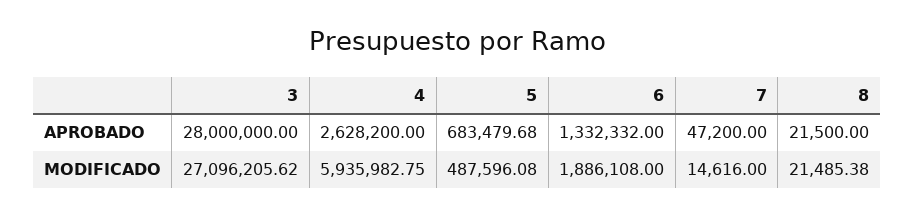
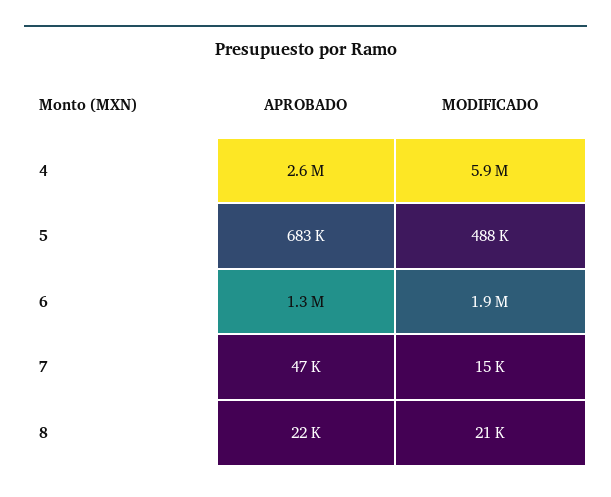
3, APROBADO: 28000000 -> none
3, MODIFICADO: 27096205.62 -> none

